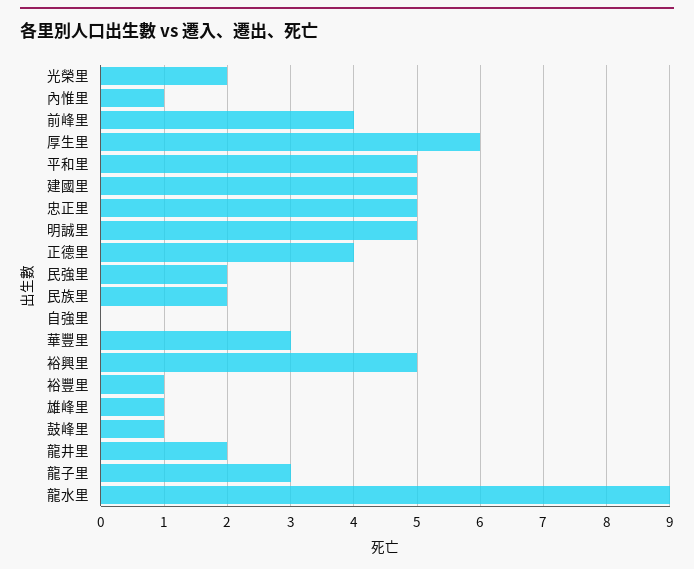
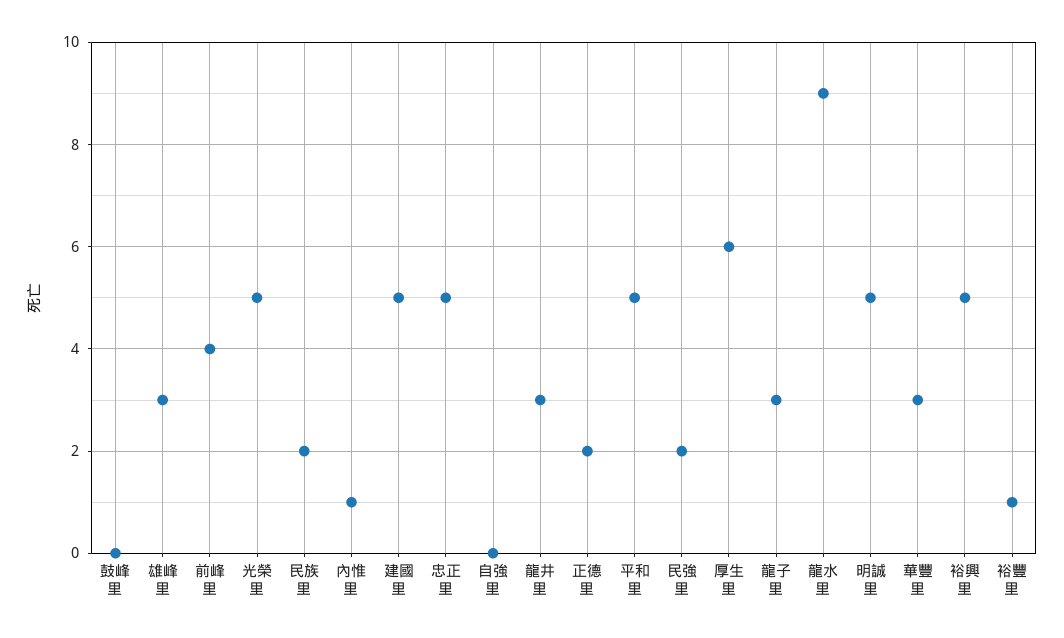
光榮里: 2 -> 5
正德里: 4 -> 2
雄峰里: 1 -> 3
鼓峰里: 1 -> 0
龍井里: 2 -> 3

